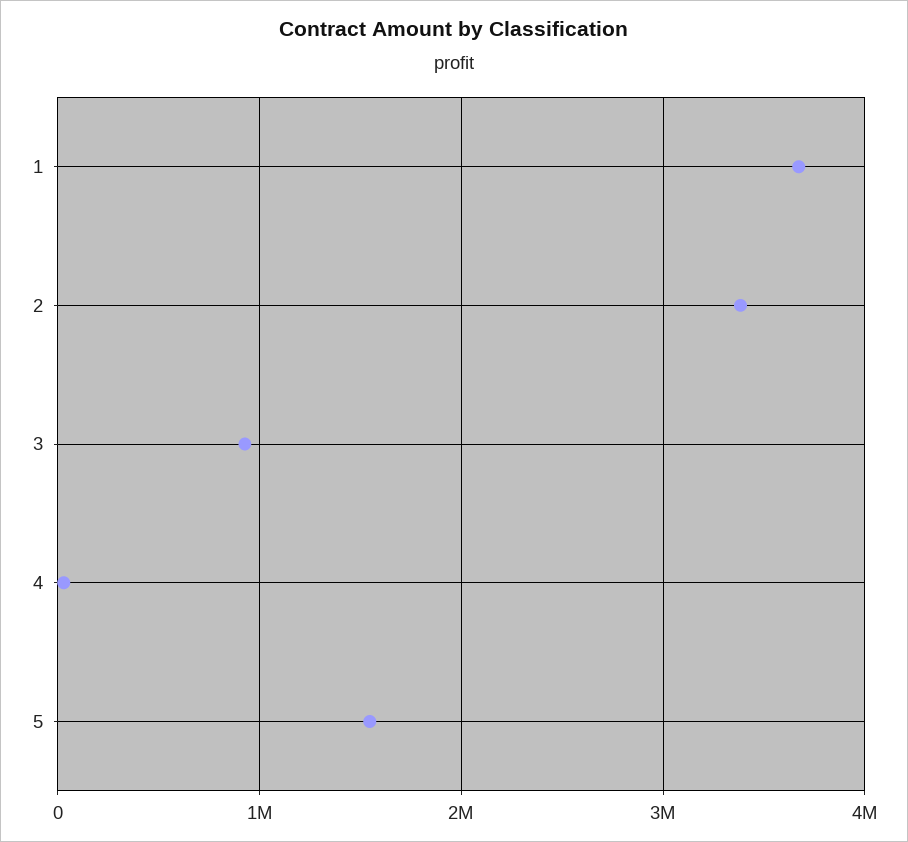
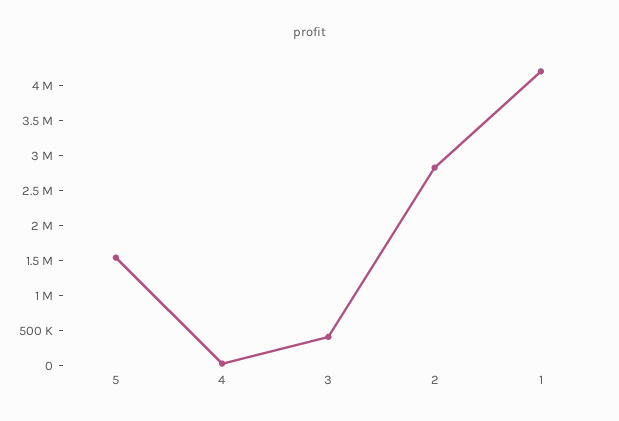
1: 3700000 -> 4250000
2: 3400000 -> 2750000
3: 900000 -> 500000

